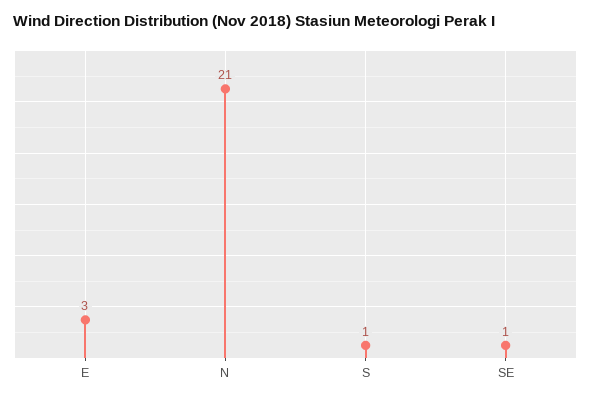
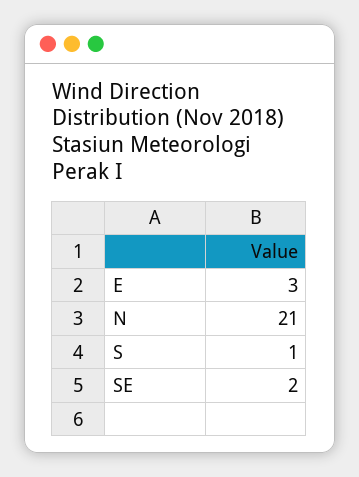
SE: 1 -> 2

